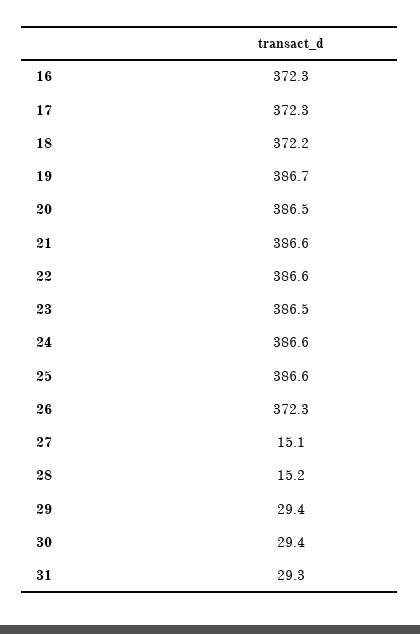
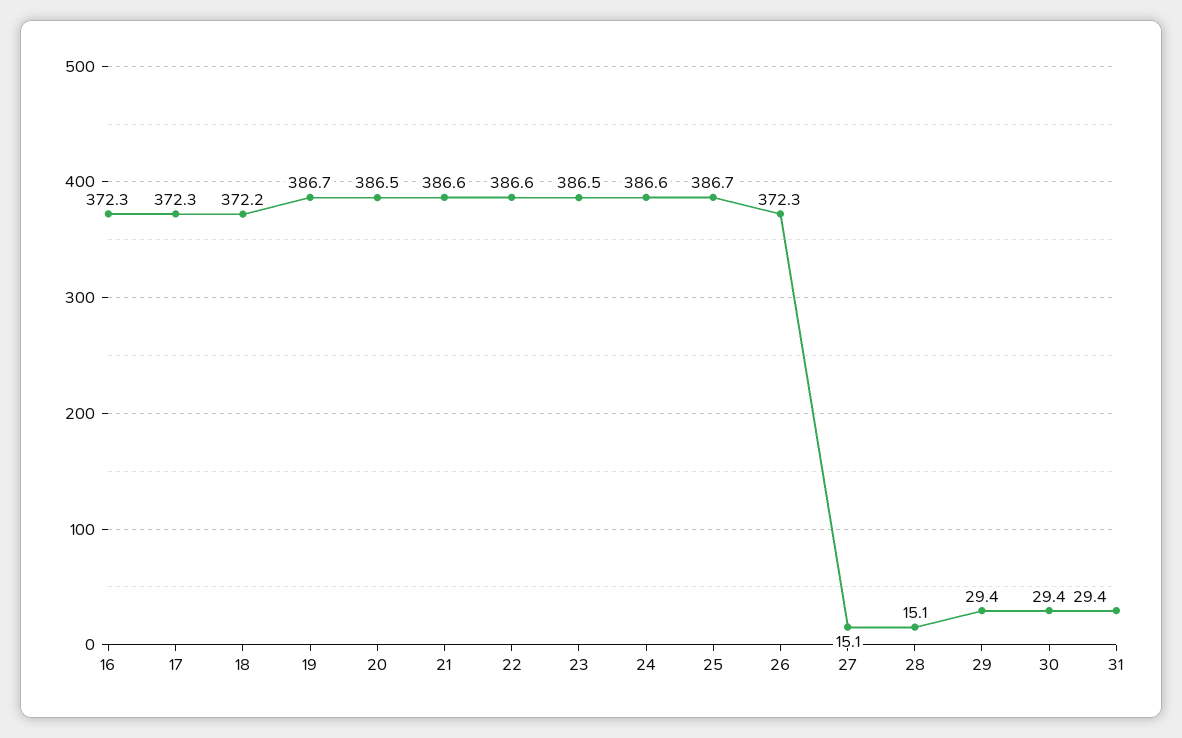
25: 386.6 -> 386.7
28: 15.2 -> 15.1
31: 29.3 -> 29.4

